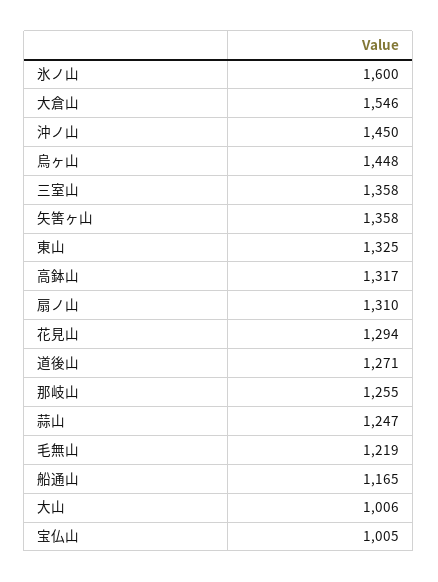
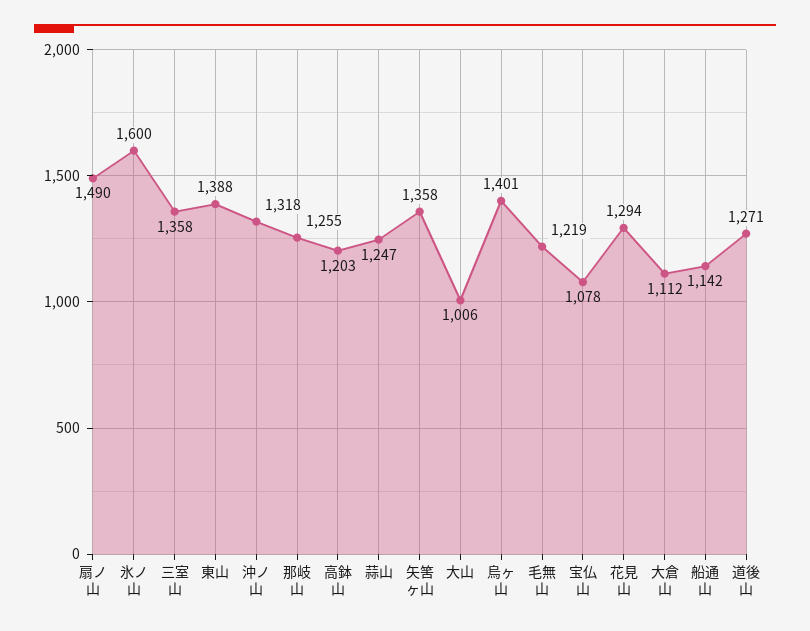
大倉山: 1546 -> 1112
沖ノ山: 1450 -> 1318
烏ヶ山: 1448 -> 1401
東山: 1325 -> 1388
高鉢山: 1317 -> 1203
扇ノ山: 1310 -> 1490
船通山: 1165 -> 1142
宝仏山: 1005 -> 1078

